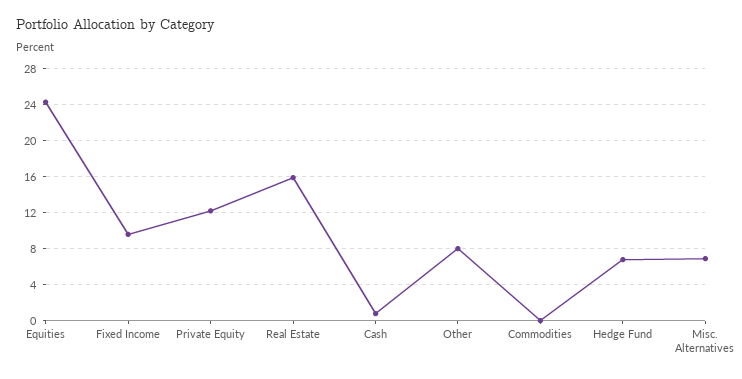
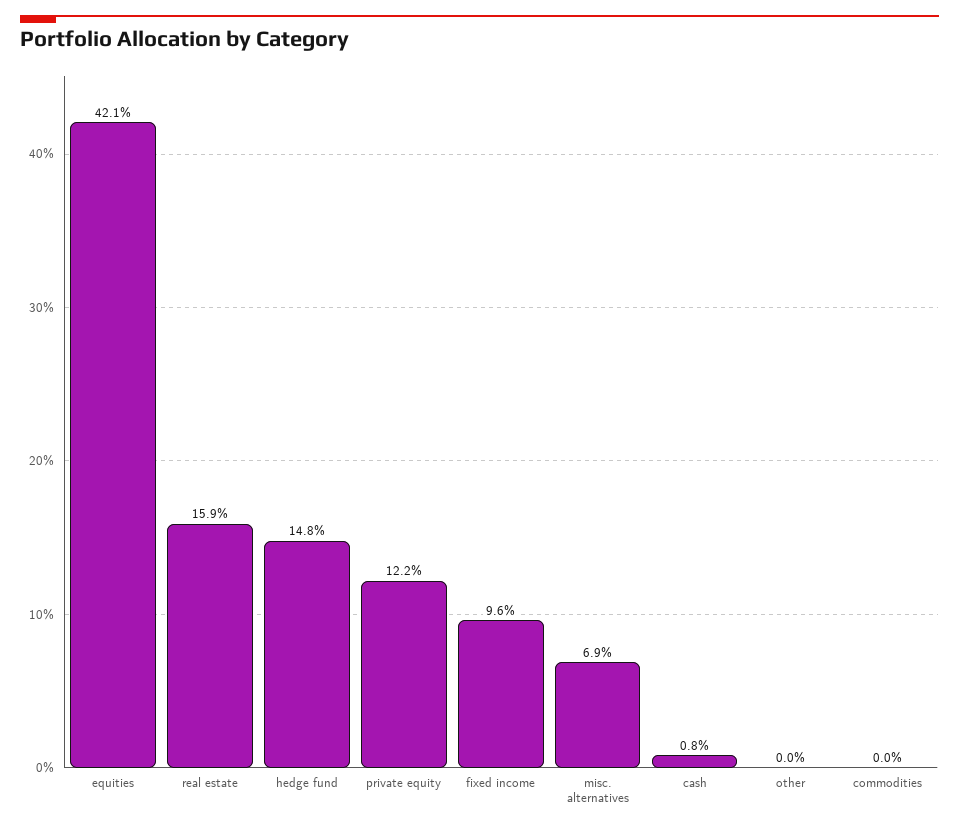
Equities: 24 -> 42.1
Other: 8 -> 0
Hedge Fund: 7 -> 14.8

